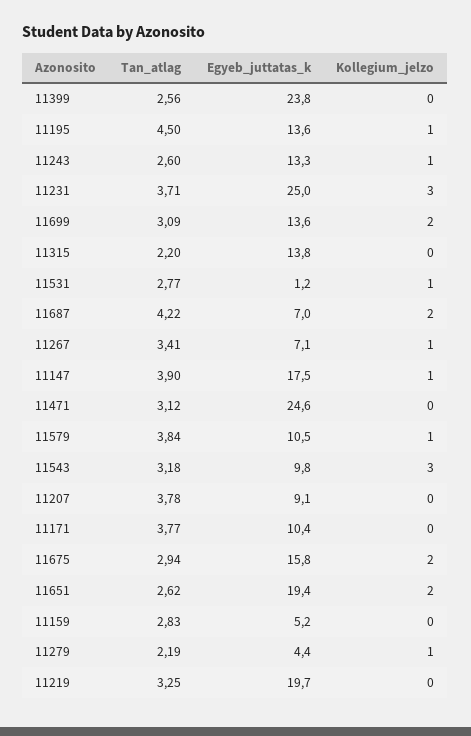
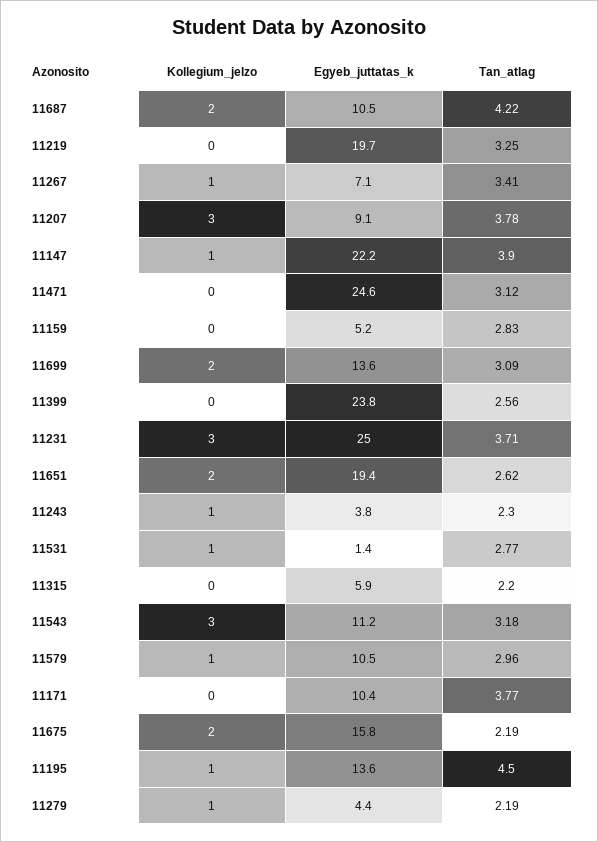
Tan_atlag, 11243: 2.6 -> 2.3
Egyeb_juttatas_k, 11243: 13.3 -> 3.8
Egyeb_juttatas_k, 11315: 13.8 -> 5.9
Egyeb_juttatas_k, 11531: 1.2 -> 1.4
Egyeb_juttatas_k, 11687: 7 -> 10.5
Egyeb_juttatas_k, 11147: 17.5 -> 22.2
Tan_atlag, 11579: 3.84 -> 2.96
Egyeb_juttatas_k, 11543: 9.8 -> 11.2
Kollegium_jelzo, 11207: 0 -> 3
Tan_atlag, 11675: 2.94 -> 2.19

